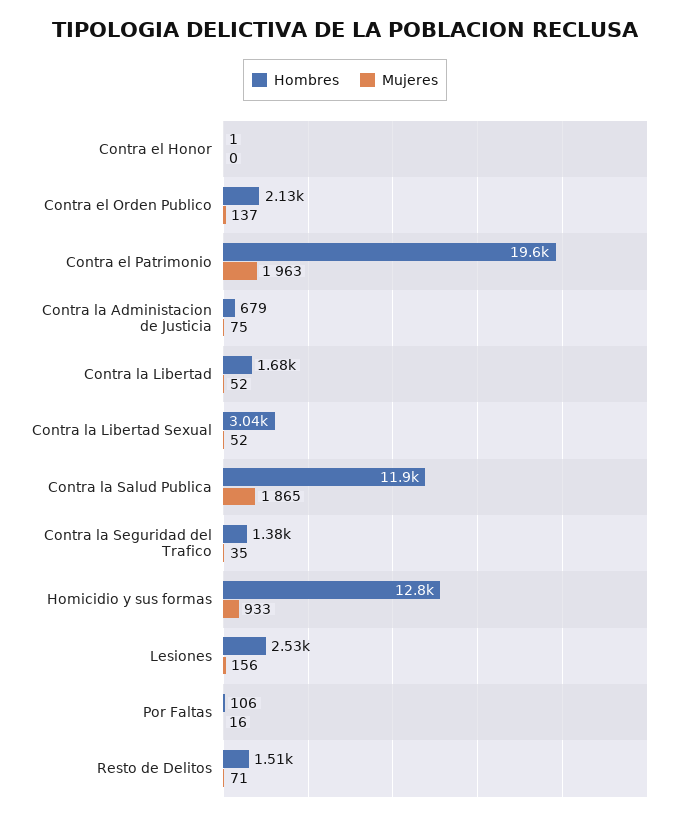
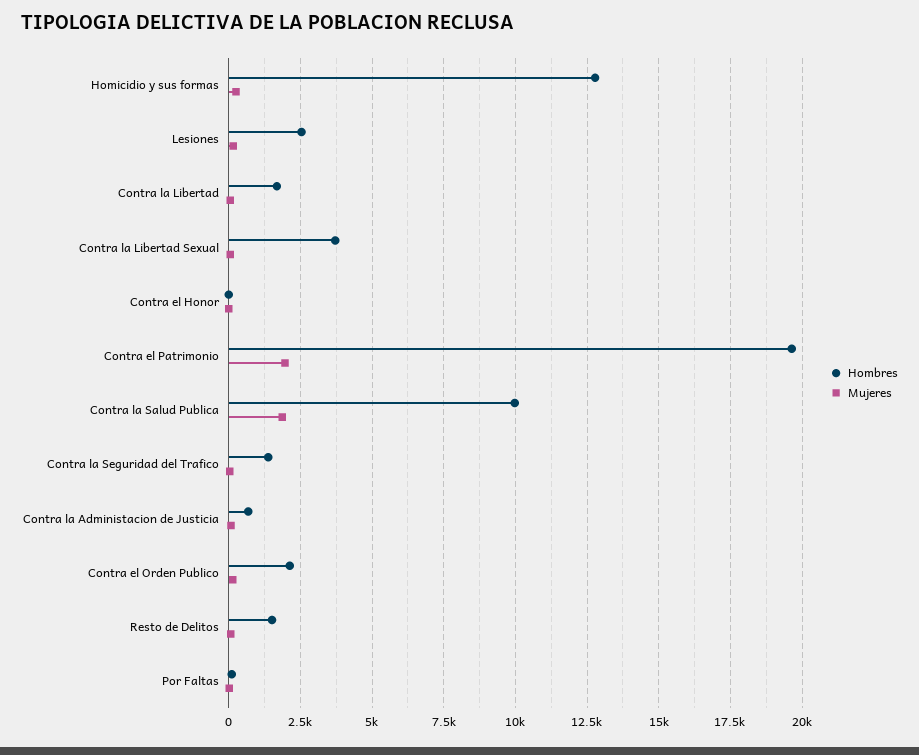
Hombres, Contra la Libertad Sexual: 3040 -> 3750
Hombres, Contra la Salud Publica: 11900 -> 10000
Mujeres, Homicidio y sus formas: 933 -> 250

